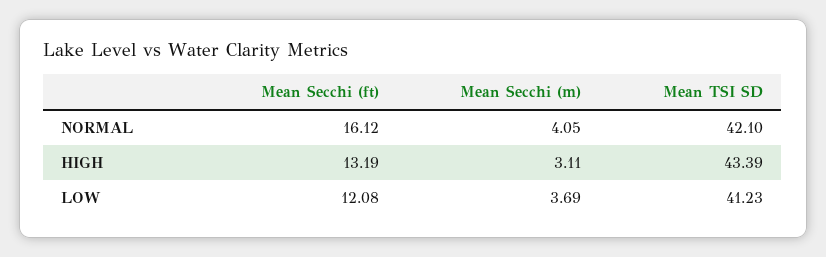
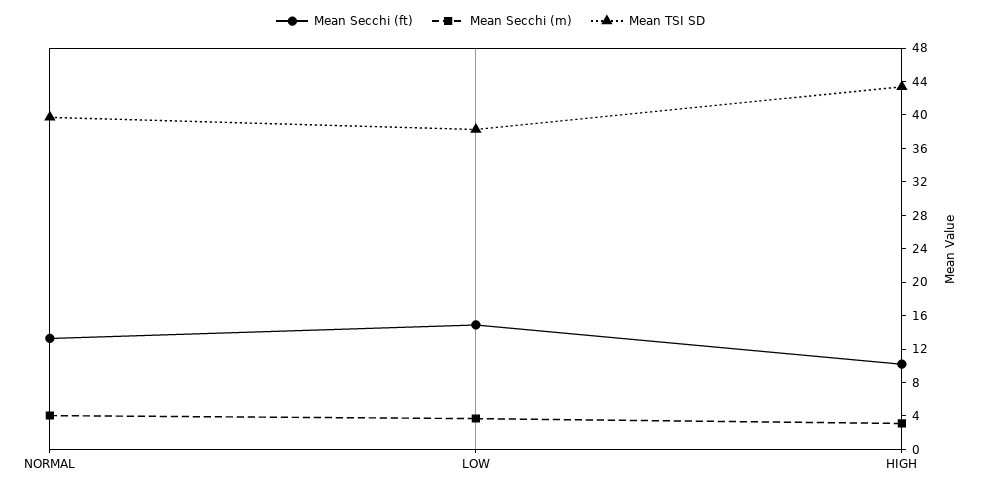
Mean Secchi (ft), NORMAL: 16.12 -> 13
Mean TSI SD, NORMAL: 42.1 -> 40
Mean Secchi (ft), HIGH: 13.19 -> 10
Mean Secchi (ft), LOW: 12.08 -> 15
Mean TSI SD, LOW: 41.23 -> 38

